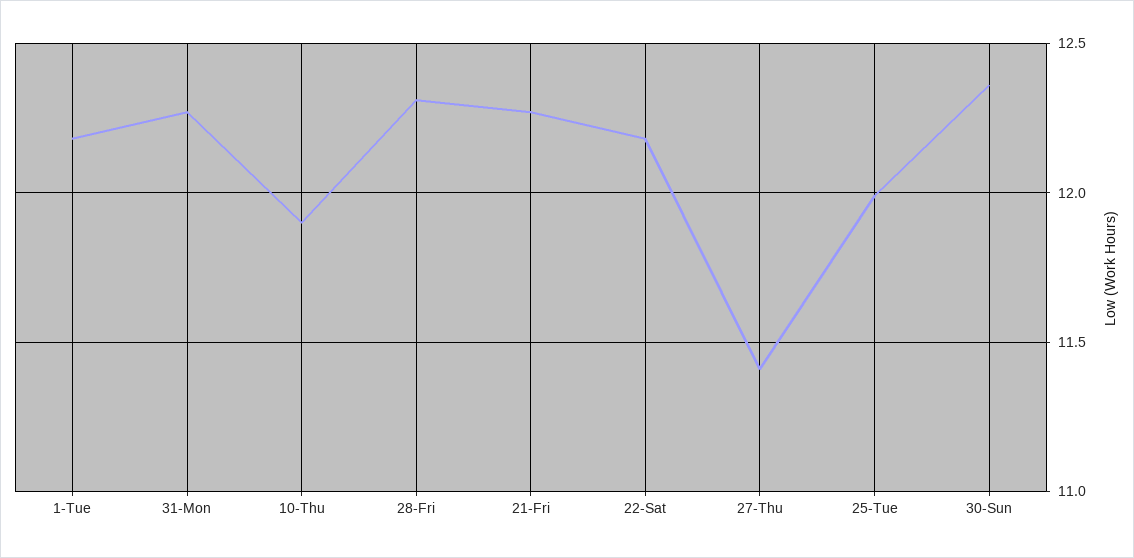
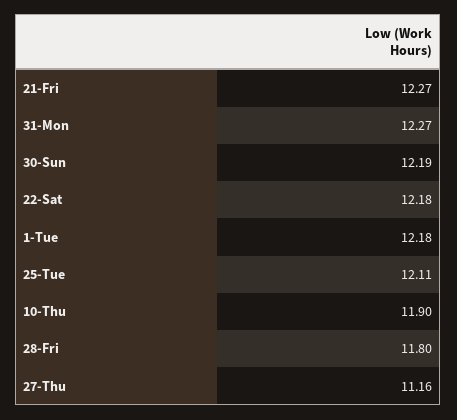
28-Fri: 12.3 -> 11.8
27-Thu: 11.4 -> 11.16
25-Tue: 12 -> 12.11
30-Sun: 12.35 -> 12.19

